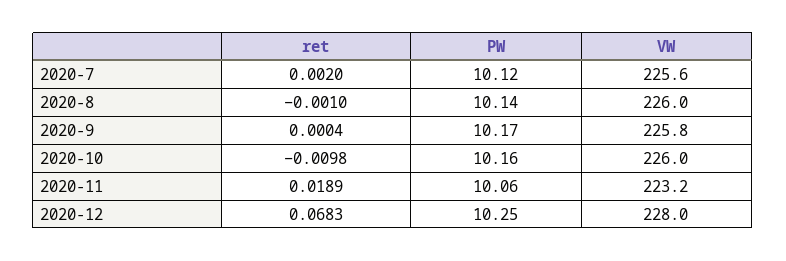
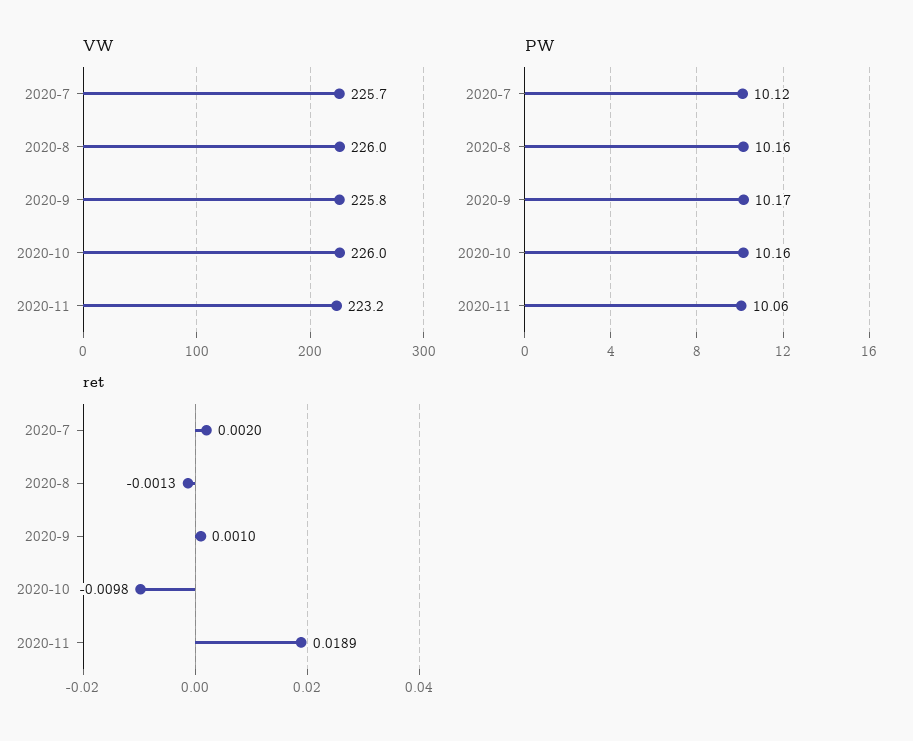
VW, 2020-7: 225.6 -> 225.7
ret, 2020-8: -0.001 -> -0.0013
PW, 2020-8: 10.14 -> 10.16
ret, 2020-9: 0.0004 -> 0.001
ret, 2020-12: 0.0683 -> none
PW, 2020-12: 10.25 -> none
VW, 2020-12: 228 -> none

